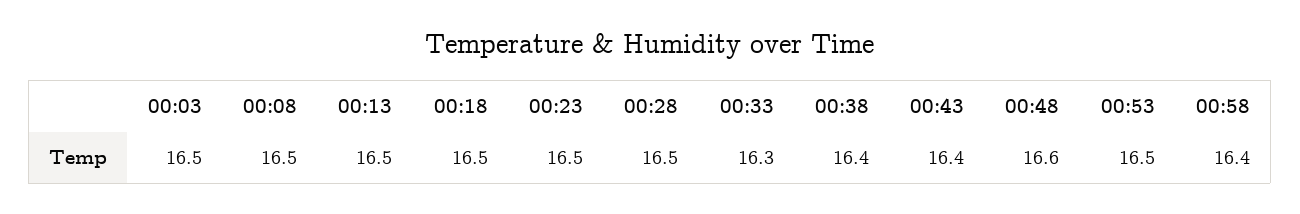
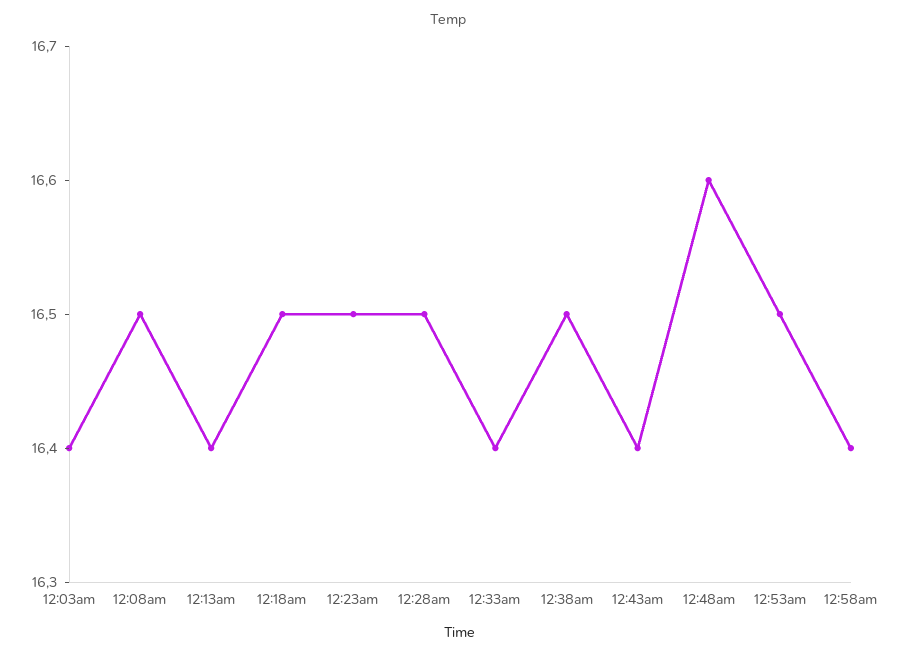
00:03: 16.5 -> 16.4
00:13: 16.5 -> 16.4
00:33: 16.3 -> 16.4
00:38: 16.4 -> 16.5

